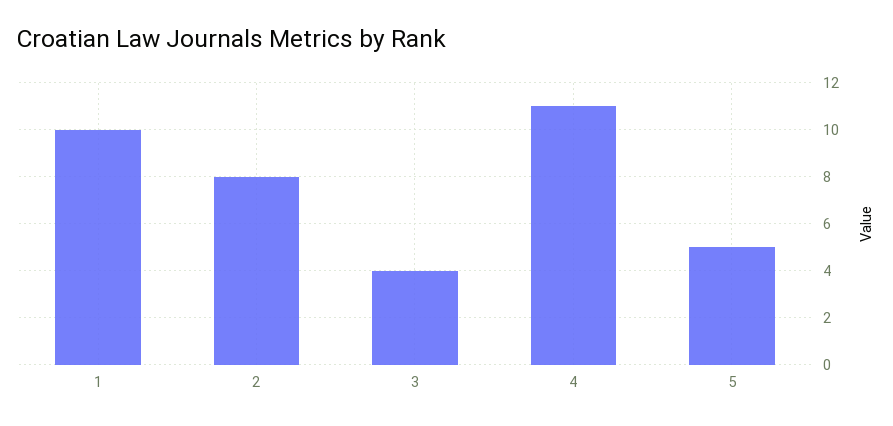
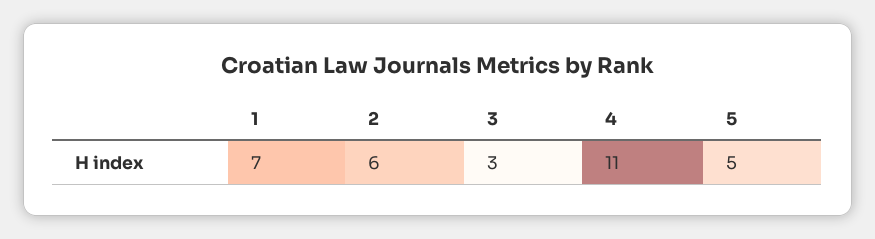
1: 10 -> 7
2: 8 -> 6
3: 4 -> 3

